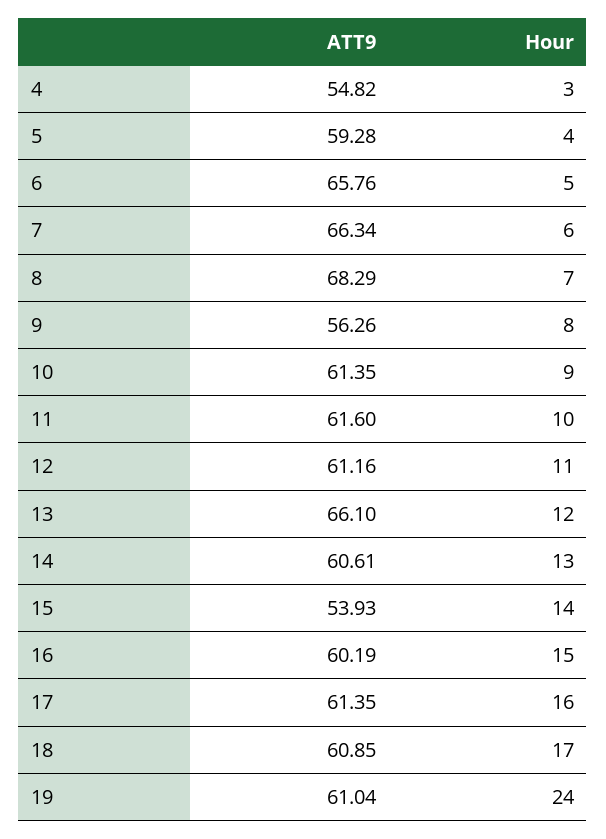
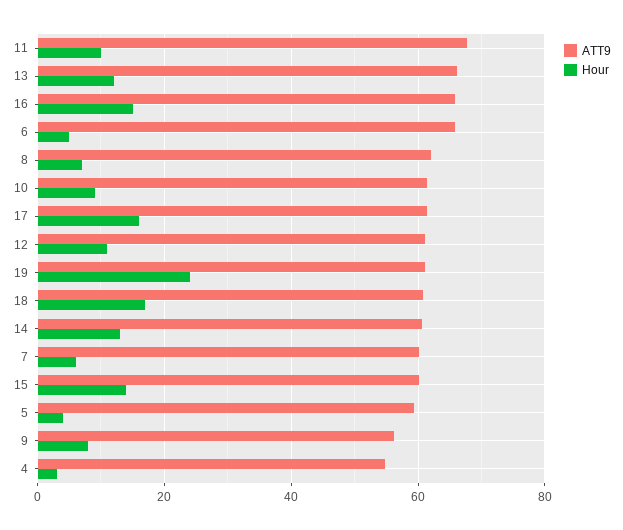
ATT9, 7: 66.34 -> 60
ATT9, 8: 68.29 -> 62
ATT9, 11: 61.6 -> 68
ATT9, 15: 53.93 -> 60
ATT9, 16: 60.19 -> 66

